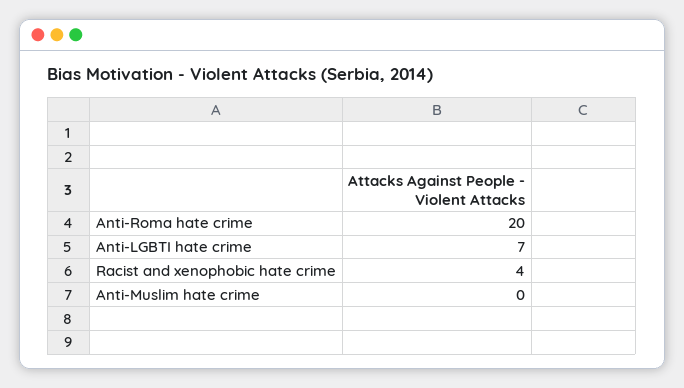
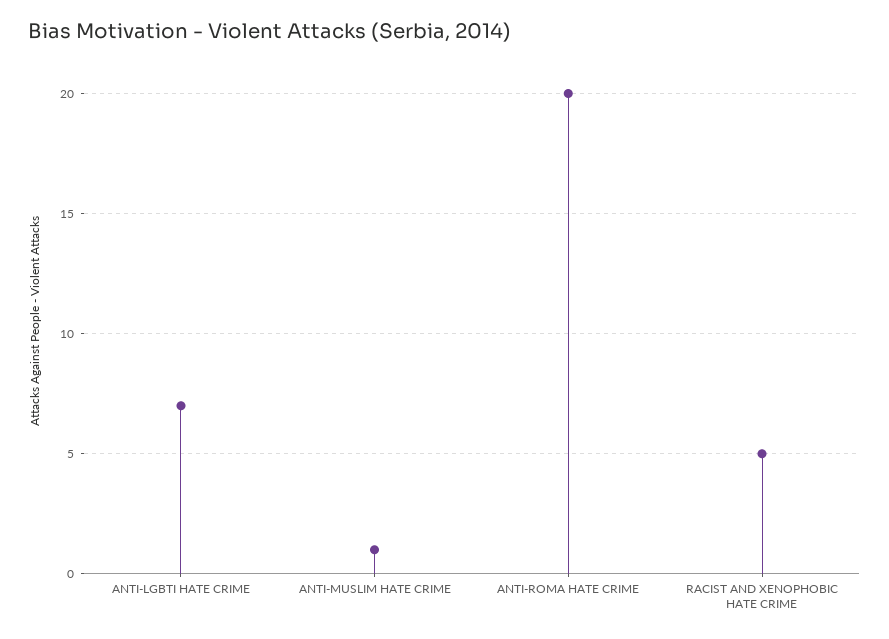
Racist and xenophobic hate crime: 4 -> 5
Anti-Muslim hate crime: 0 -> 1

